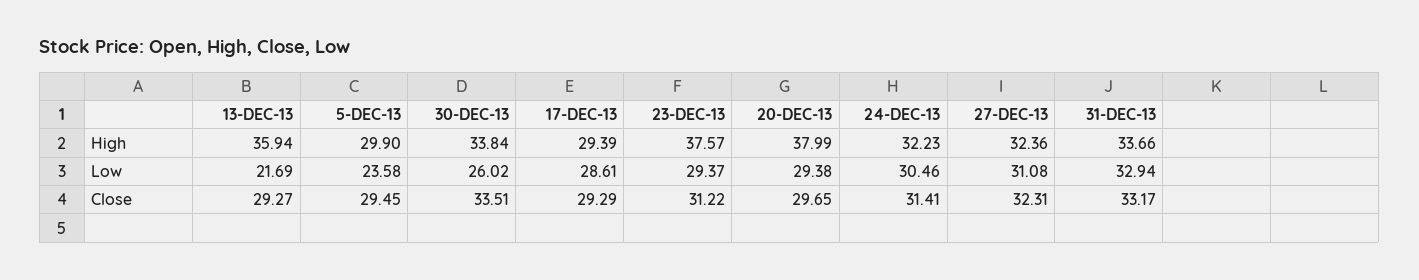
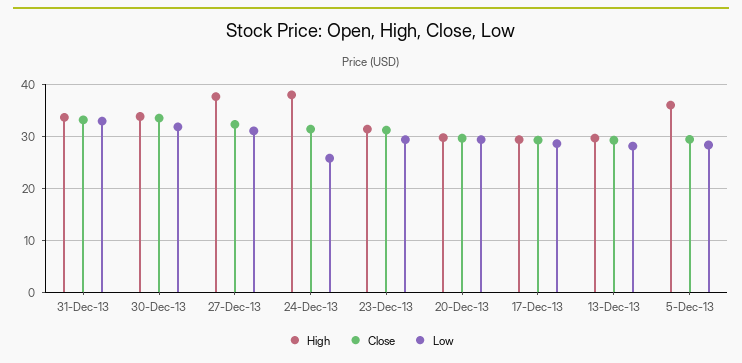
High, 13-DEC-13: 35.94 -> 30
High, 5-DEC-13: 29.9 -> 36
High, 23-DEC-13: 37.57 -> 32
High, 20-DEC-13: 37.99 -> 30
High, 24-DEC-13: 32.23 -> 38
High, 27-DEC-13: 32.36 -> 38
Low, 13-DEC-13: 21.69 -> 28
Low, 5-DEC-13: 23.58 -> 28
Low, 30-DEC-13: 26.02 -> 32
Low, 24-DEC-13: 30.46 -> 26

